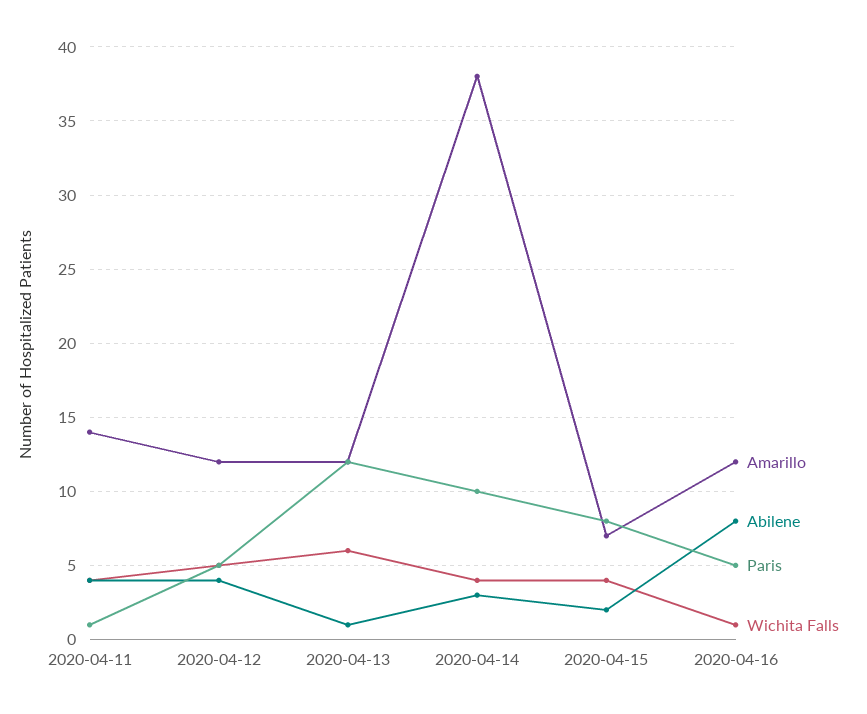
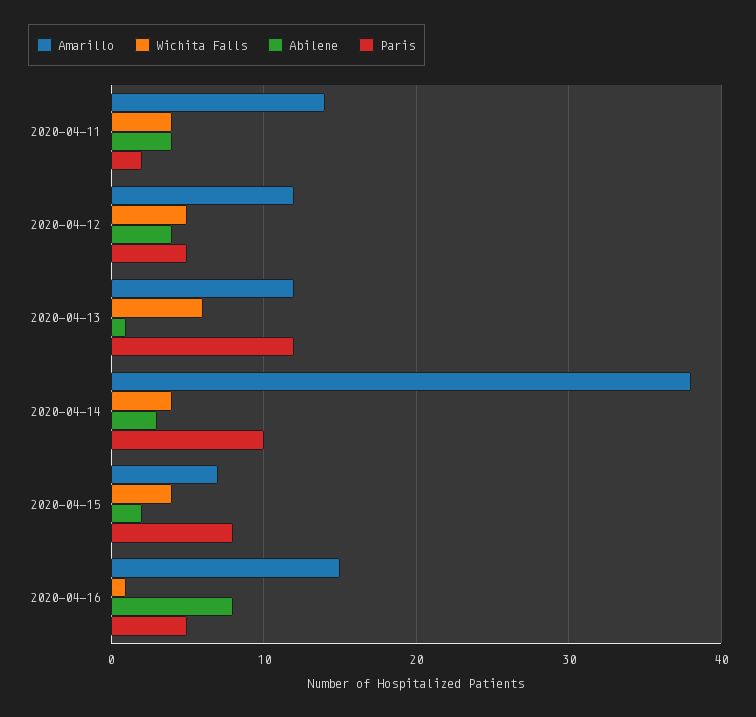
Paris, 2020-04-11: 1 -> 2
Amarillo, 2020-04-16: 12 -> 15

